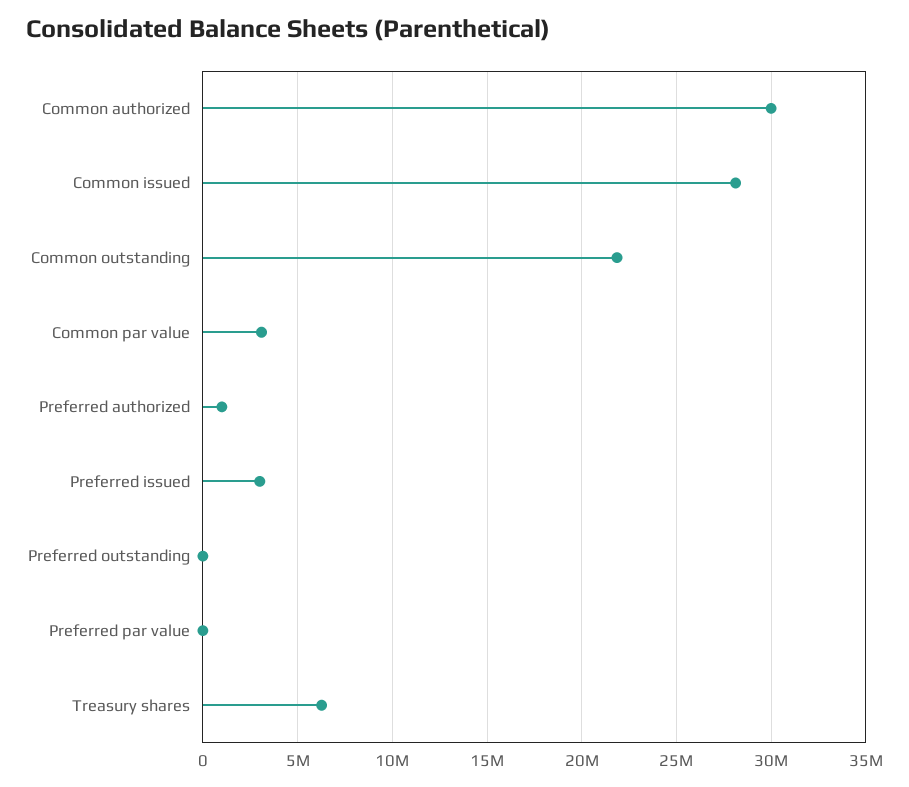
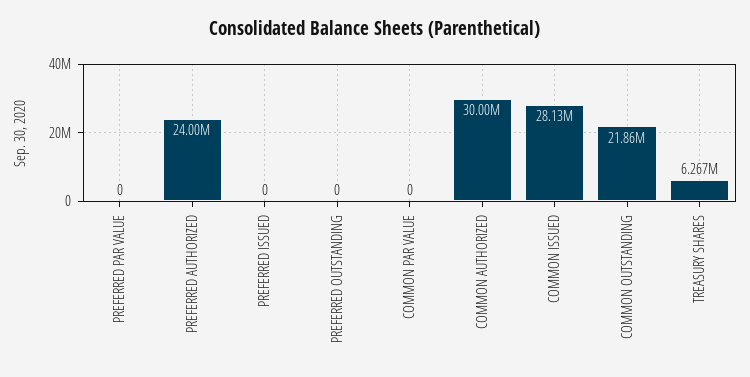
Common par value: 3000000 -> 0
Preferred authorized: 1000000 -> 24000000
Preferred issued: 3000000 -> 0

